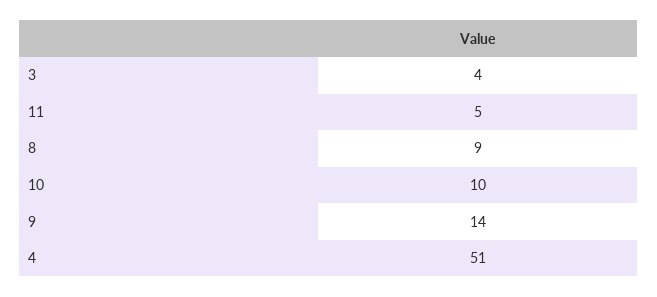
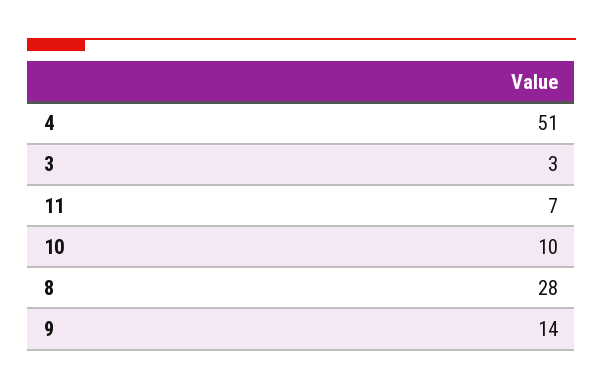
3: 4 -> 3
11: 5 -> 7
8: 9 -> 28

